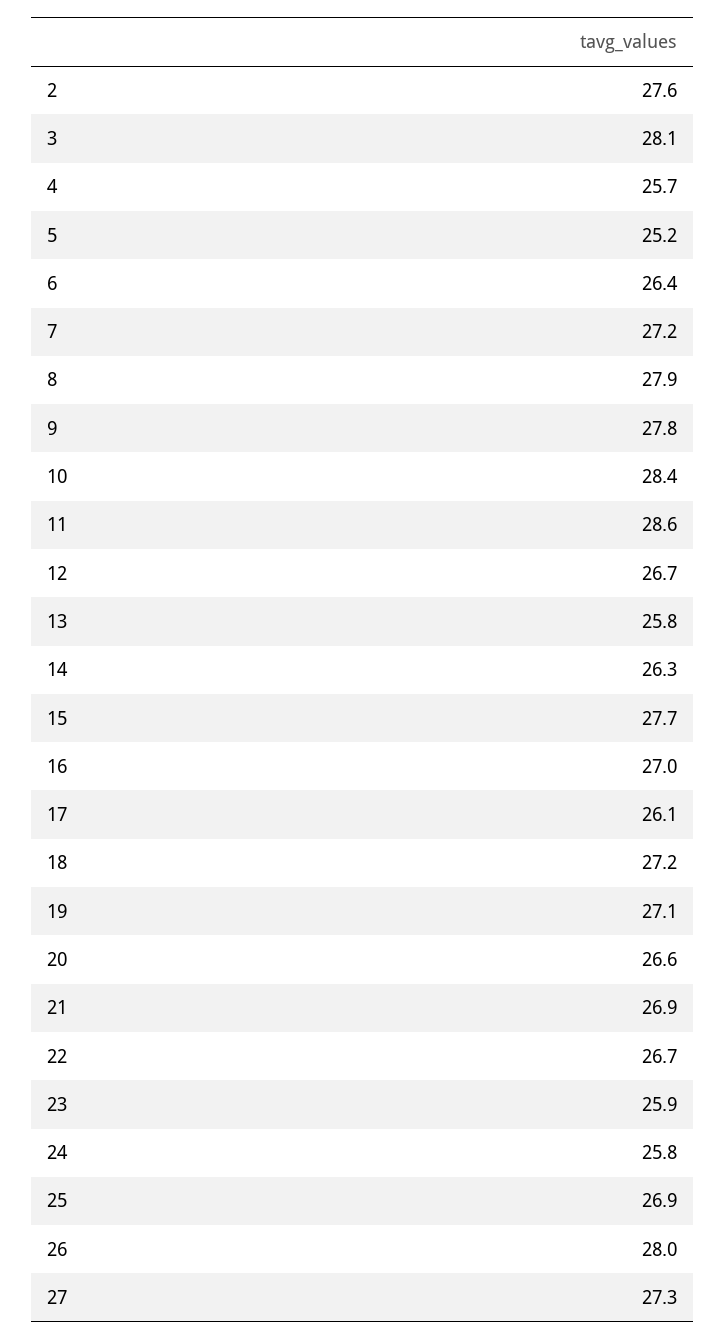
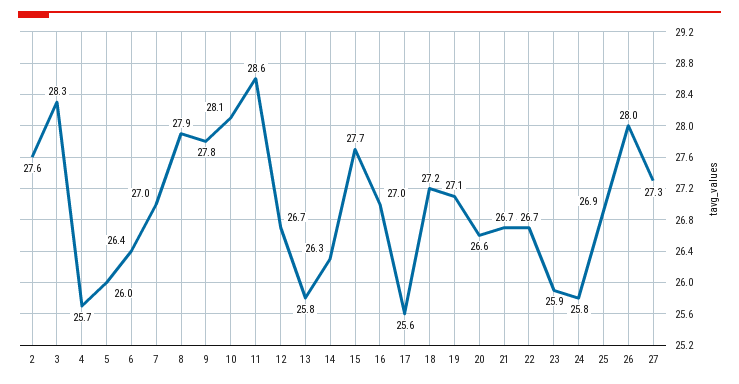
3: 28.1 -> 28.3
5: 25.2 -> 26
7: 27.2 -> 27
10: 28.4 -> 28.1
17: 26.1 -> 25.6
21: 26.9 -> 26.7

